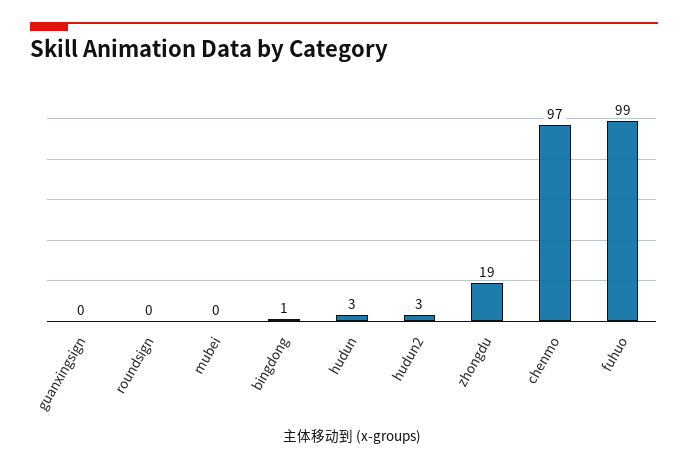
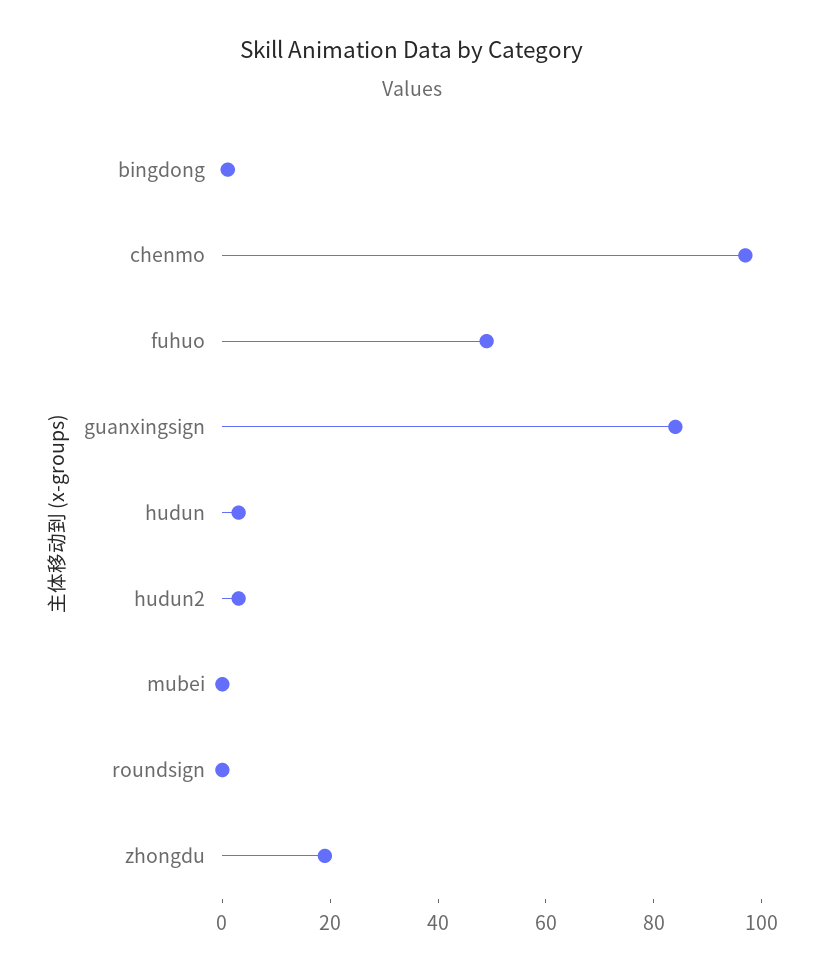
guanxingsign: 0 -> 85
fuhuo: 99 -> 50

